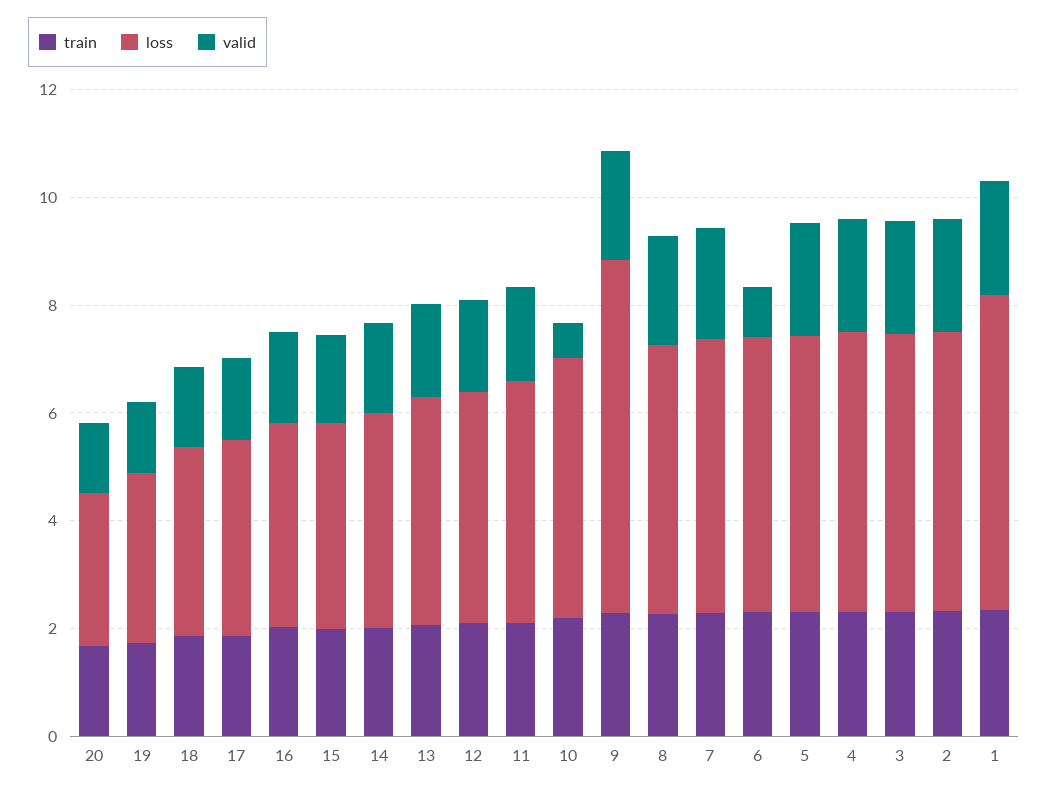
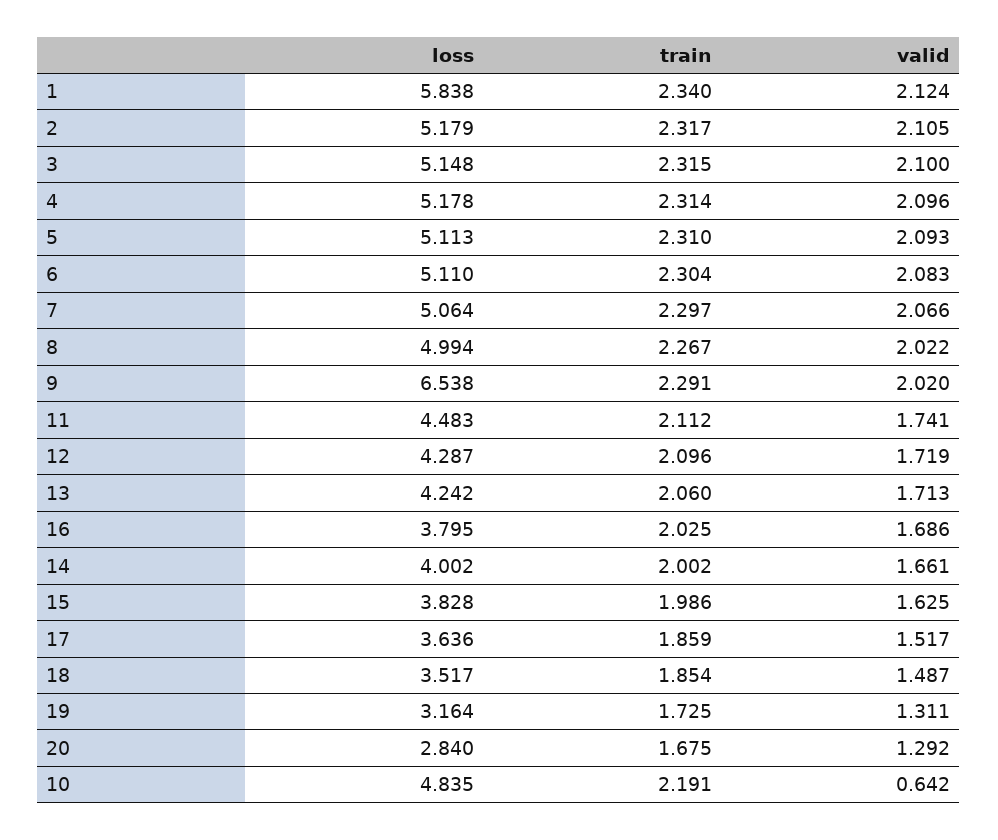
valid, 6: 1 -> 2.083

